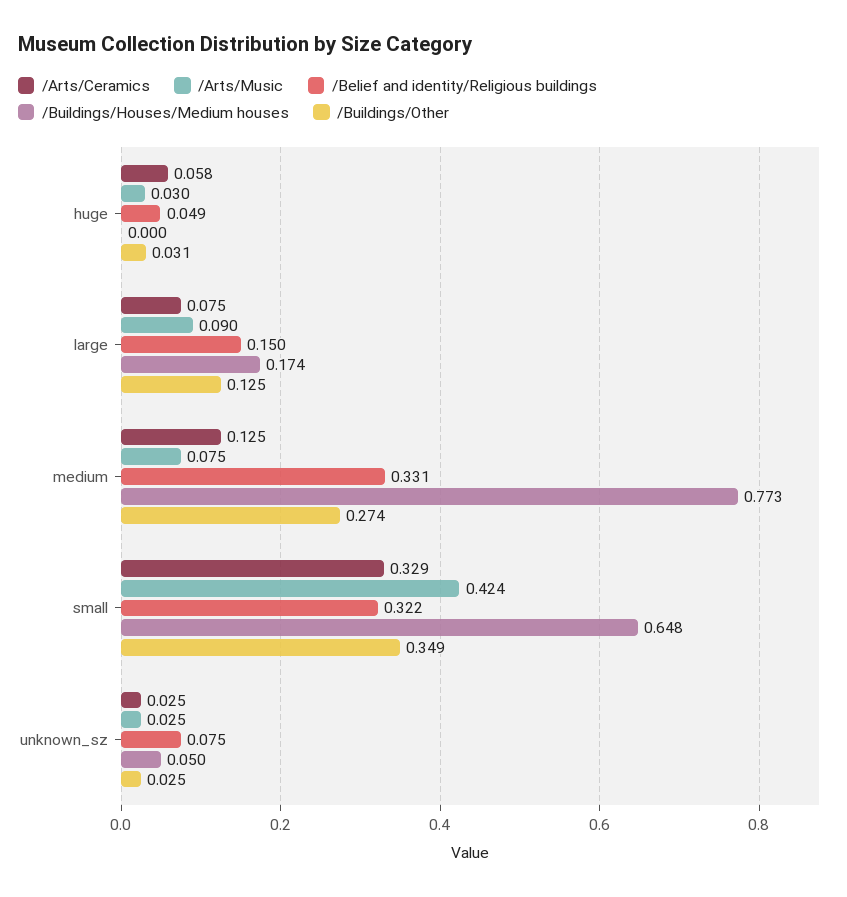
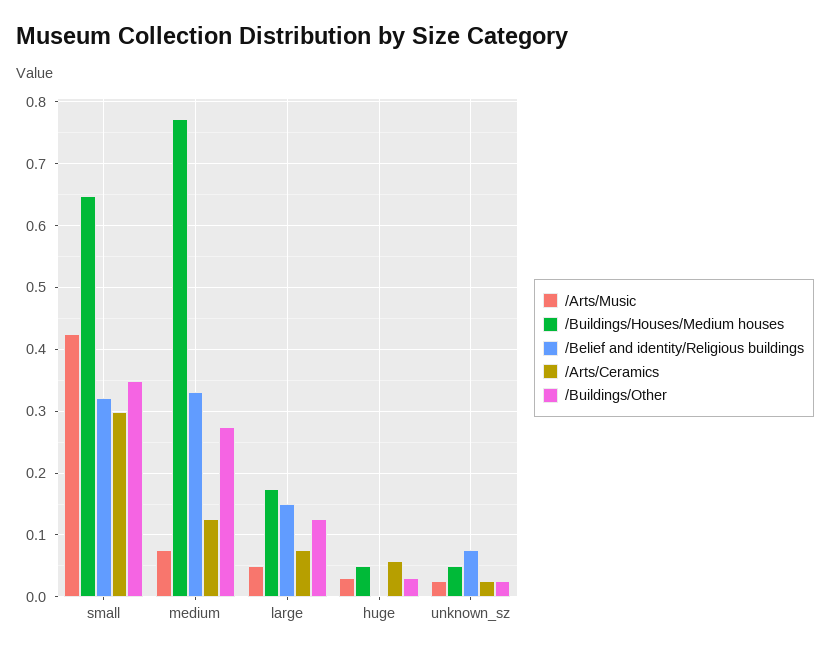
/Belief and identity/Religious buildings, huge: 0.049 -> 0
/Buildings/Houses/Medium houses, huge: 0 -> 0.05
/Arts/Music, large: 0.09 -> 0.05
/Arts/Ceramics, small: 0.329 -> 0.3

